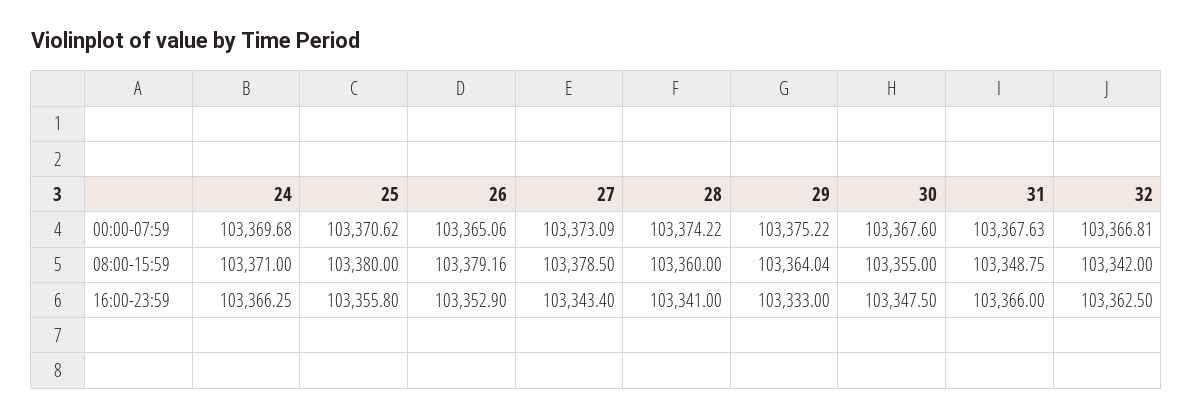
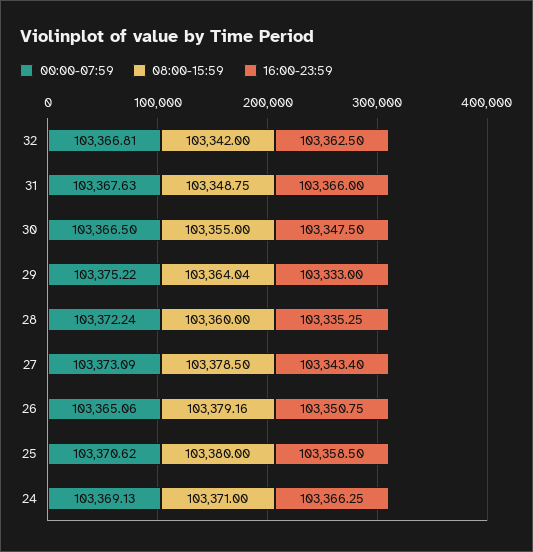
00:00-07:59, 24: 103369.68 -> 103369.13
00:00-07:59, 28: 103374.22 -> 103372.24
00:00-07:59, 30: 103367.6 -> 103366.5
16:00-23:59, 25: 103355.8 -> 103358.5
16:00-23:59, 26: 103352.9 -> 103350.75
16:00-23:59, 28: 103341 -> 103335.25

